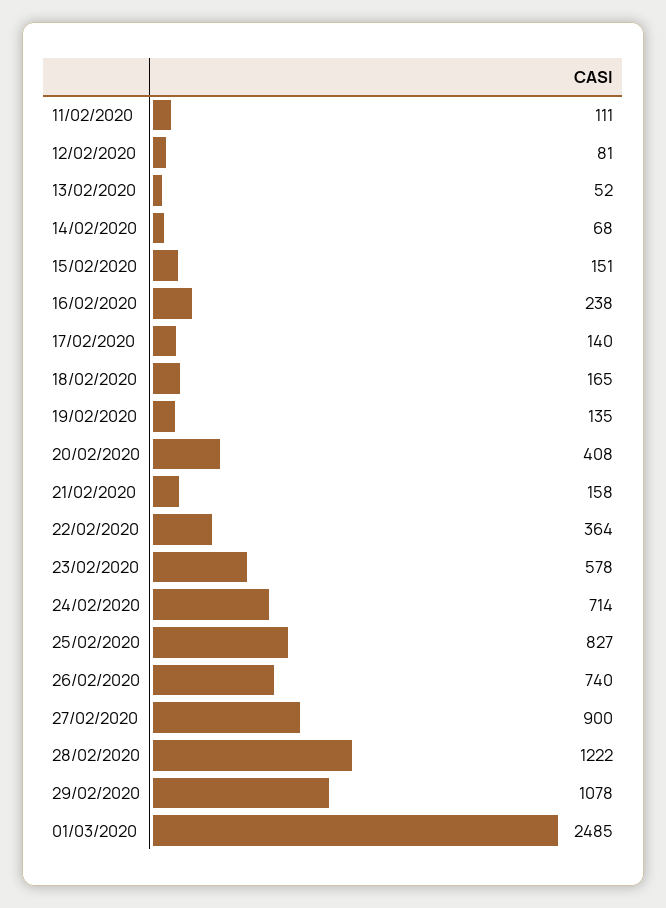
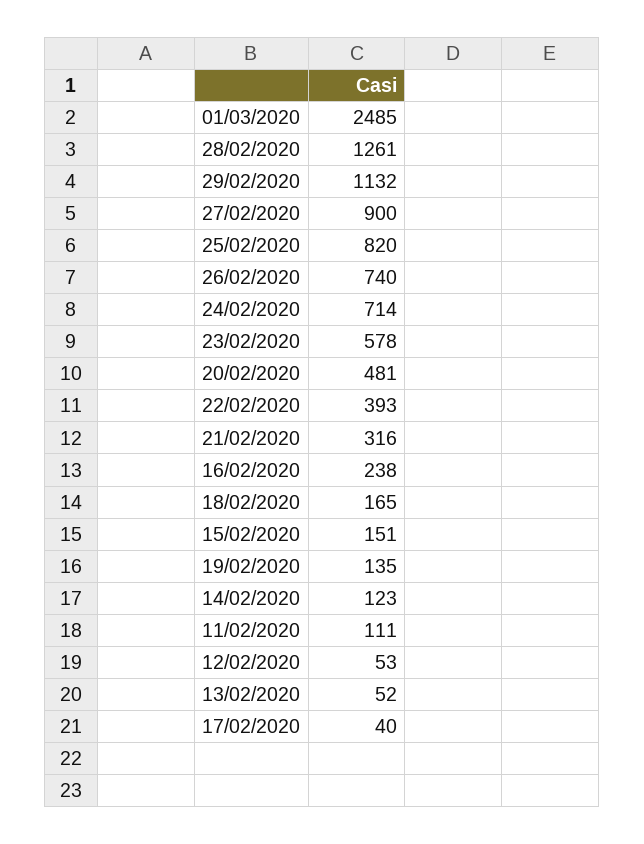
12/02/2020: 81 -> 53
14/02/2020: 68 -> 123
17/02/2020: 140 -> 40
20/02/2020: 408 -> 481
21/02/2020: 158 -> 316
22/02/2020: 364 -> 393
25/02/2020: 827 -> 820
28/02/2020: 1222 -> 1261
29/02/2020: 1078 -> 1132

